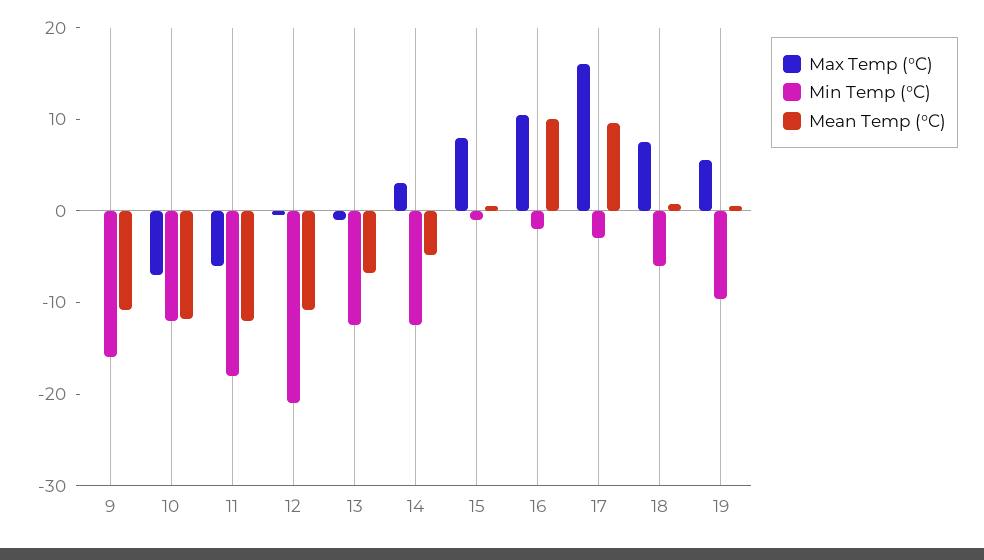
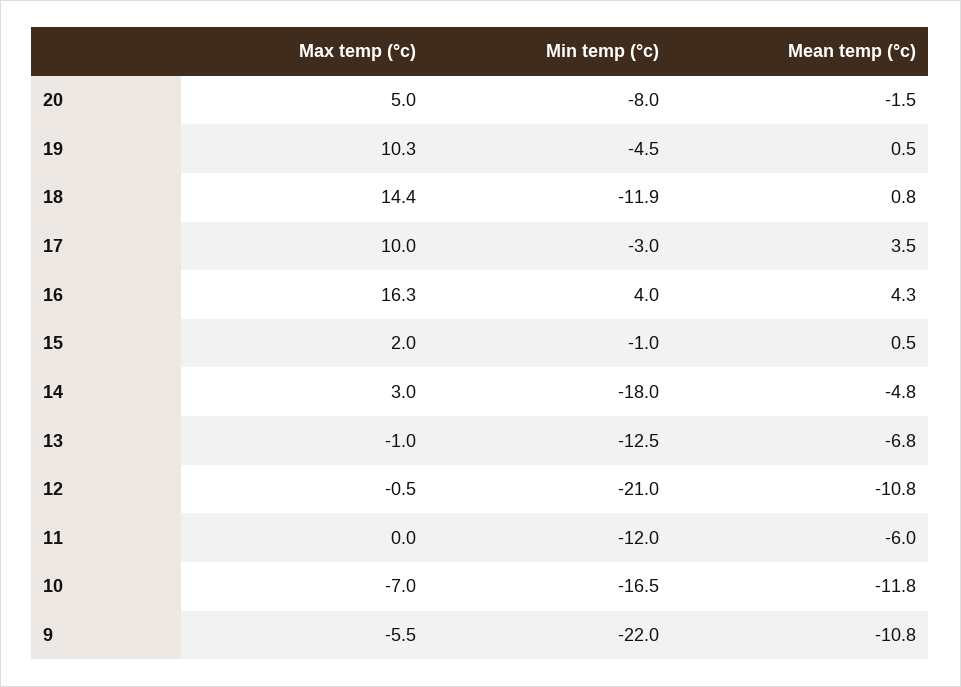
Max Temp (°C), 9: 0 -> -5.5
Min Temp (°C), 9: -16 -> -22
Min Temp (°C), 10: -12 -> -16.5
Max Temp (°C), 11: -6 -> 0
Min Temp (°C), 11: -18 -> -12
Mean Temp (°C), 11: -12 -> -6
Min Temp (°C), 14: -12 -> -18
Max Temp (°C), 15: 8 -> 2
Max Temp (°C), 16: 10 -> 16.3
Min Temp (°C), 16: -2 -> 4
Mean Temp (°C), 16: 10 -> 4.3
Max Temp (°C), 17: 16 -> 10
Mean Temp (°C), 17: 10 -> 3.5
Max Temp (°C), 18: 8 -> 14.4
Min Temp (°C), 18: -6 -> -11.9
Max Temp (°C), 19: 6 -> 10.3
Min Temp (°C), 19: -10 -> -4.5
Max Temp (°C), 20: none -> 5
Min Temp (°C), 20: none -> -8
Mean Temp (°C), 20: none -> -1.5

